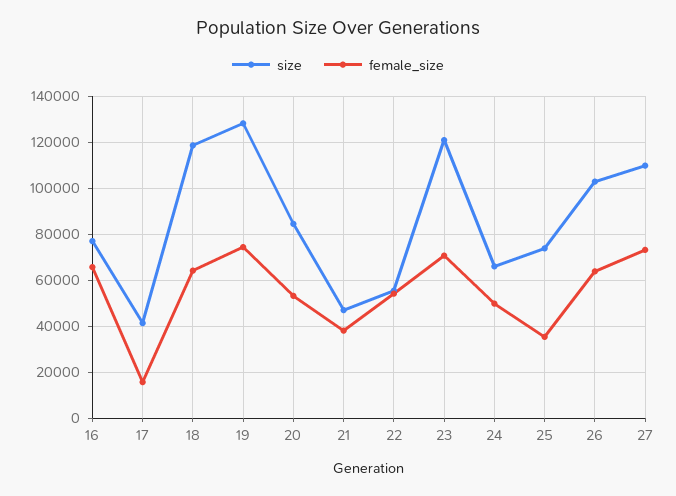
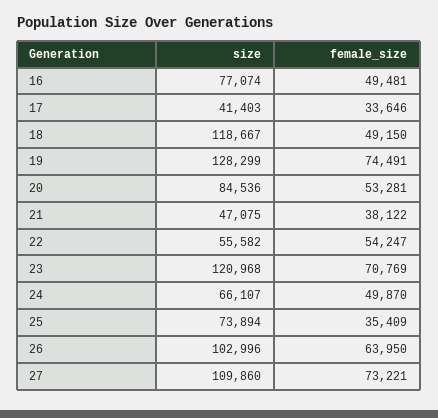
female_size, 16: 65000 -> 49481
female_size, 17: 15000 -> 33646
female_size, 18: 65000 -> 49150

